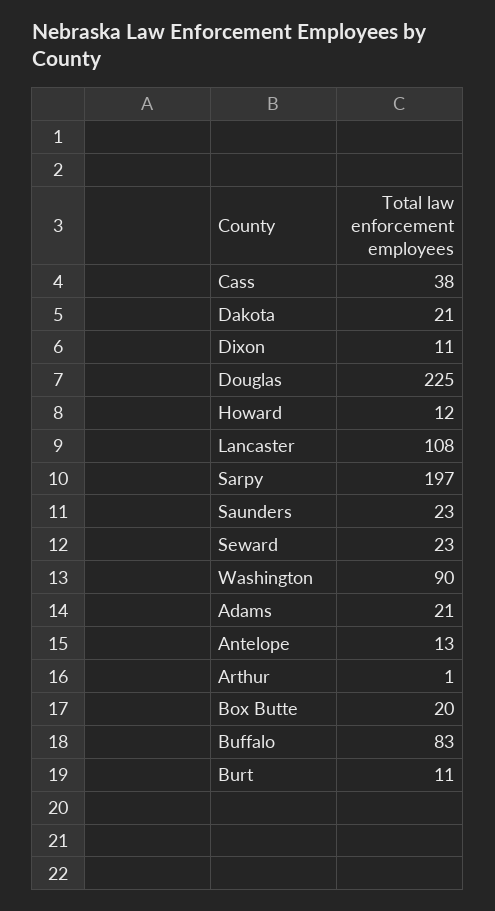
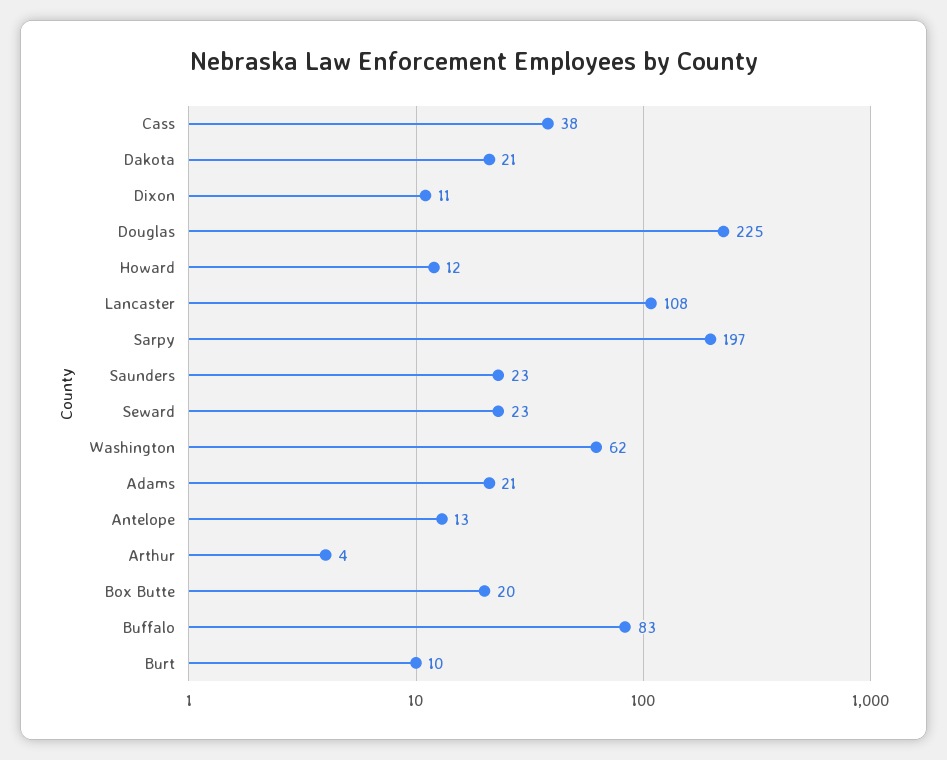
Washington: 90 -> 62
Arthur: 1 -> 4
Burt: 11 -> 10

